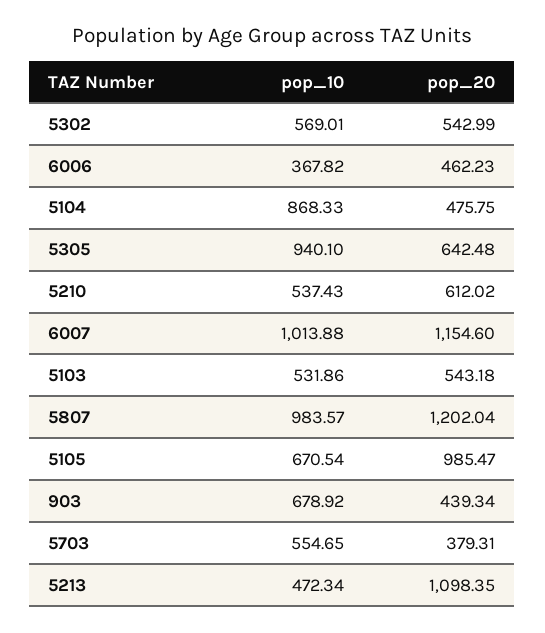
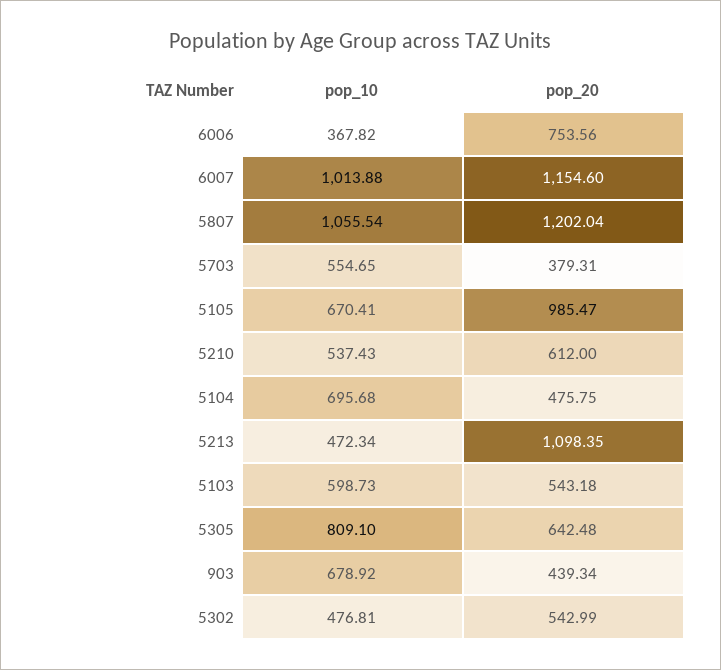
pop_10, 5302: 569.01 -> 476.81
pop_20, 6006: 462.23 -> 753.56
pop_10, 5104: 868.33 -> 695.68
pop_10, 5305: 940.1 -> 809.1
pop_20, 5210: 612.02 -> 612
pop_10, 5103: 531.86 -> 598.73
pop_10, 5807: 983.57 -> 1055.54
pop_10, 5105: 670.54 -> 670.41

